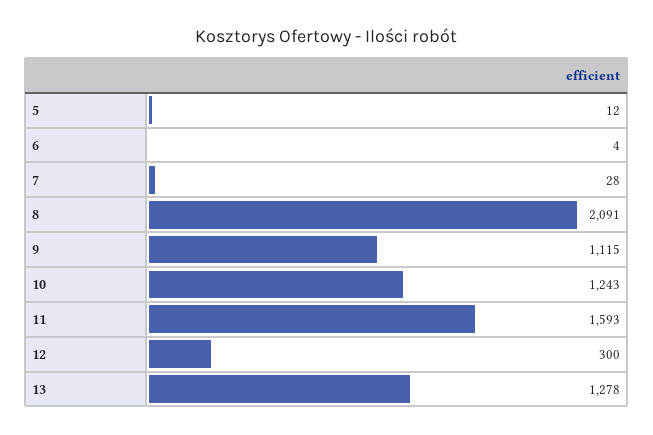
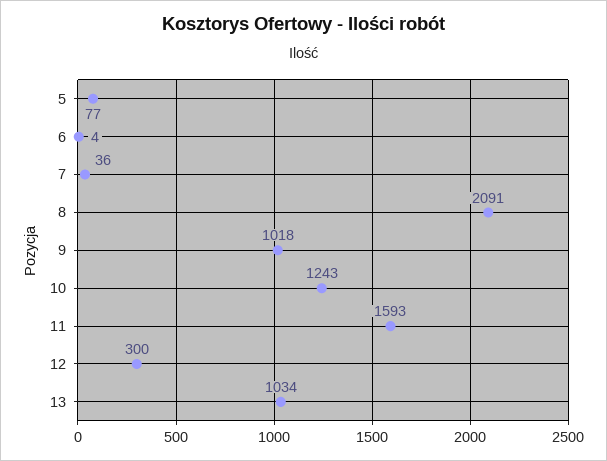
5: 12 -> 77
7: 28 -> 36
9: 1115 -> 1018
13: 1278 -> 1034

